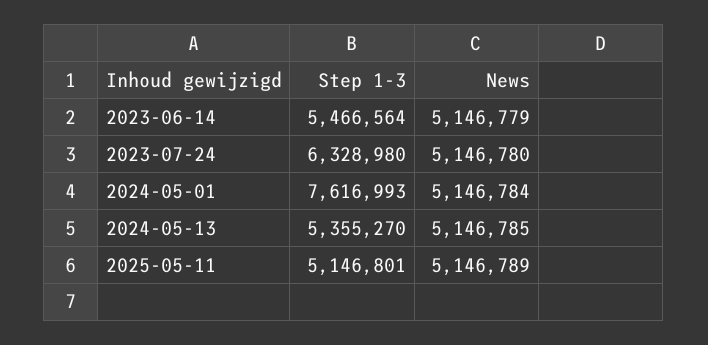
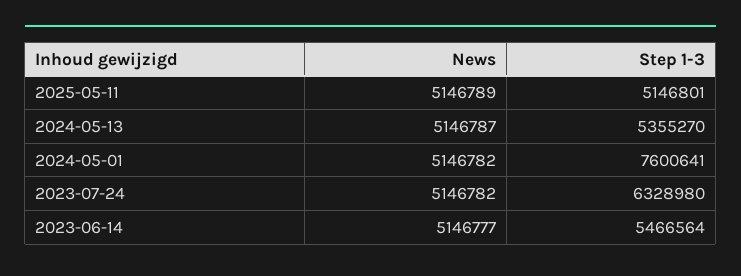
News, 2023-06-14: 5146779 -> 5146777
News, 2023-07-24: 5146780 -> 5146782
Step 1-3, 2024-05-01: 7616993 -> 7600641
News, 2024-05-01: 5146784 -> 5146782
News, 2024-05-13: 5146785 -> 5146787

